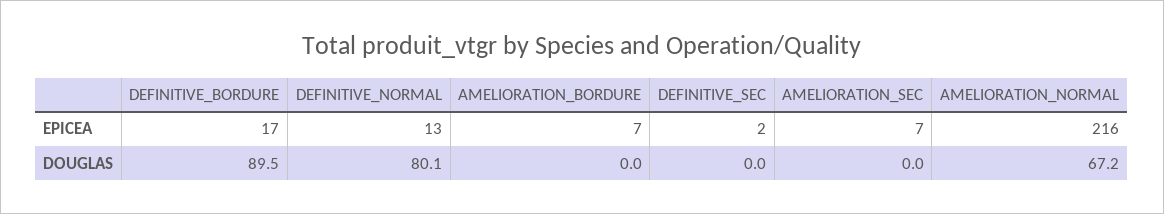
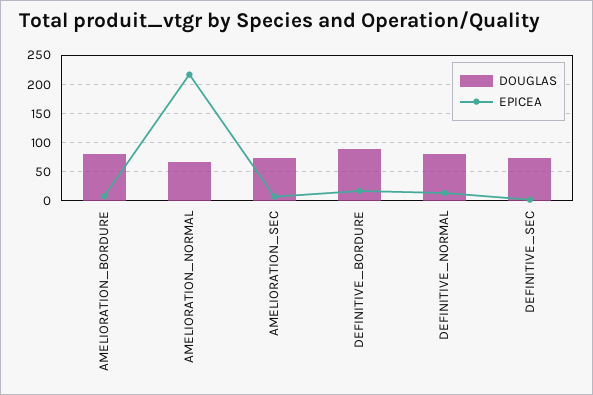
DOUGLAS, AMELIORATION_BORDURE: 0 -> 75
DOUGLAS, DEFINITIVE_SEC: 0 -> 75
DOUGLAS, AMELIORATION_SEC: 0 -> 75

